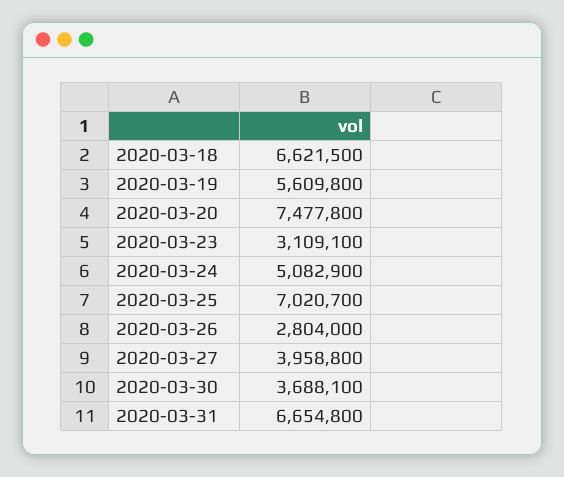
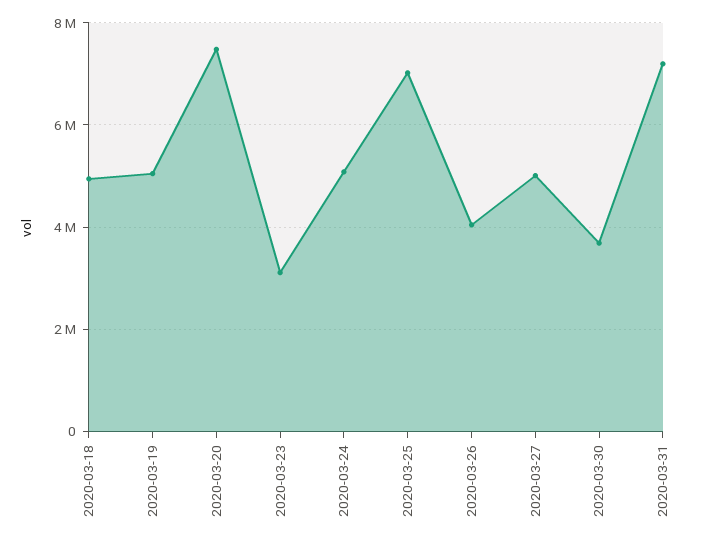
2020-03-18: 6621500 -> 5000000
2020-03-19: 5609800 -> 5000000
2020-03-26: 2804000 -> 4000000
2020-03-27: 3958800 -> 5000000
2020-03-31: 6654800 -> 7200000

